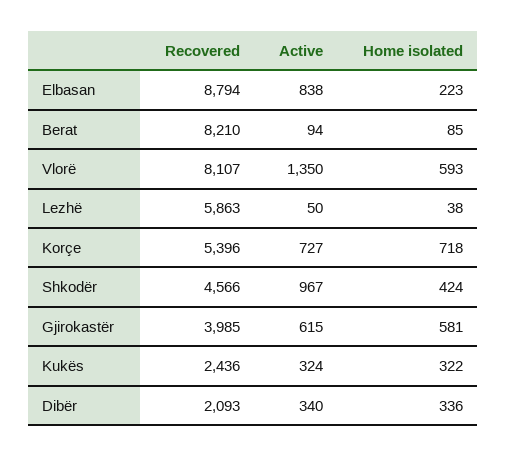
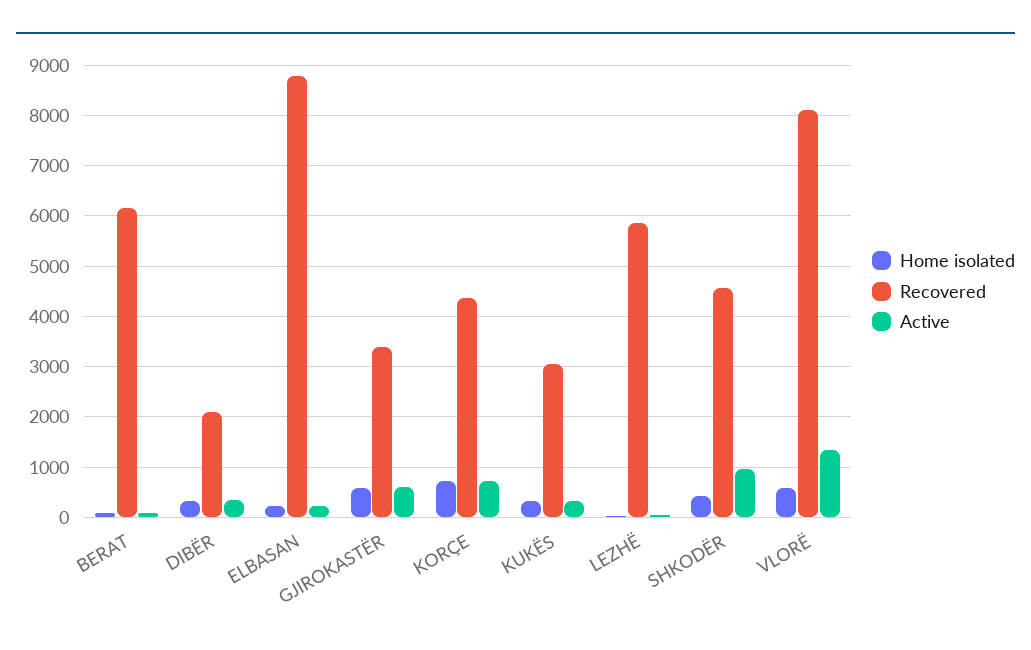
Active, Elbasan: 838 -> 200
Recovered, Berat: 8210 -> 6200
Recovered, Korçe: 5396 -> 4400
Recovered, Gjirokastër: 3985 -> 3400
Recovered, Kukës: 2436 -> 3000

